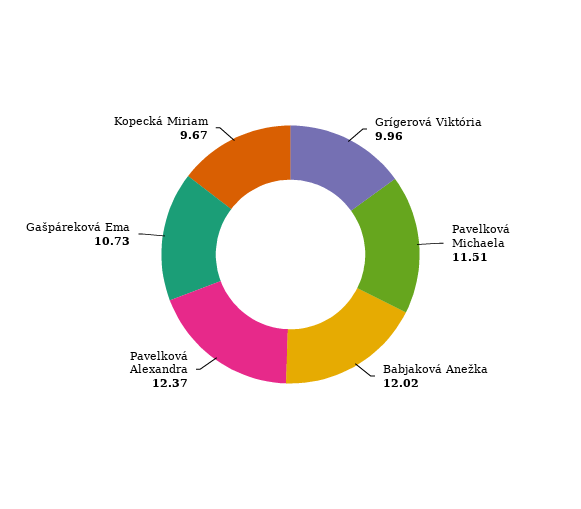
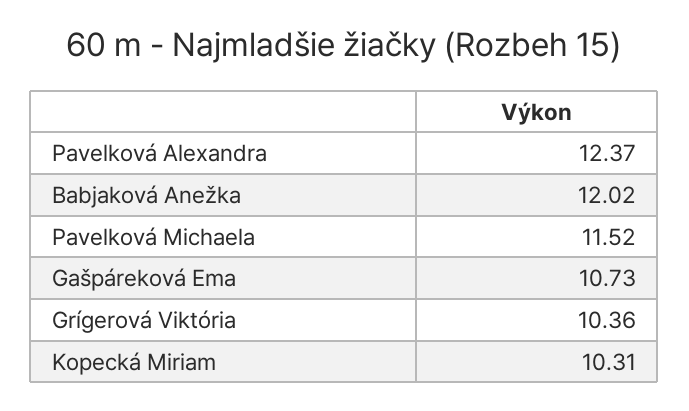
Grígerová Viktória: 9.96 -> 10.36
Pavelková Michaela: 11.51 -> 11.52
Kopecká Miriam: 9.67 -> 10.31

